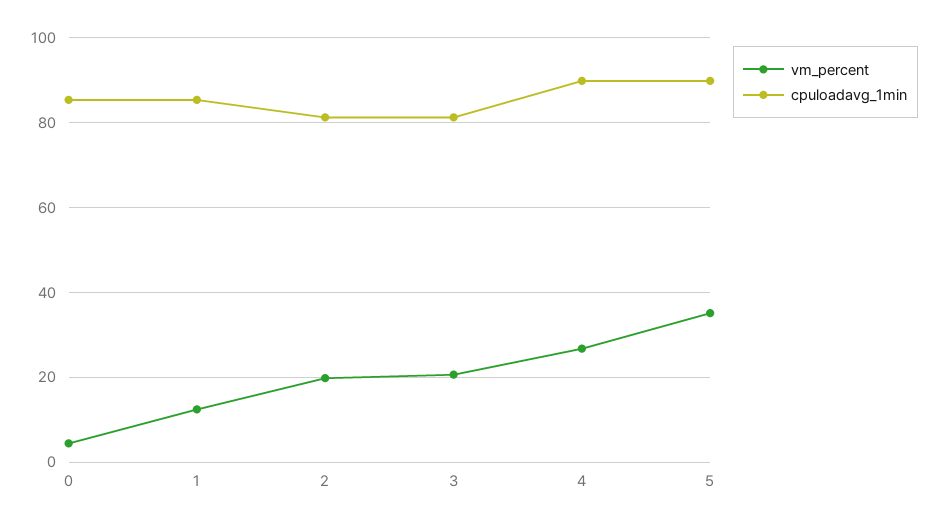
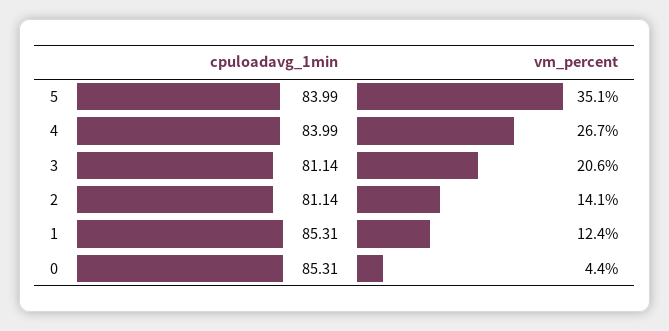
vm_percent, 2: 20 -> 14.1
cpuloadavg_1min, 4: 90 -> 83.99
cpuloadavg_1min, 5: 90 -> 83.99

